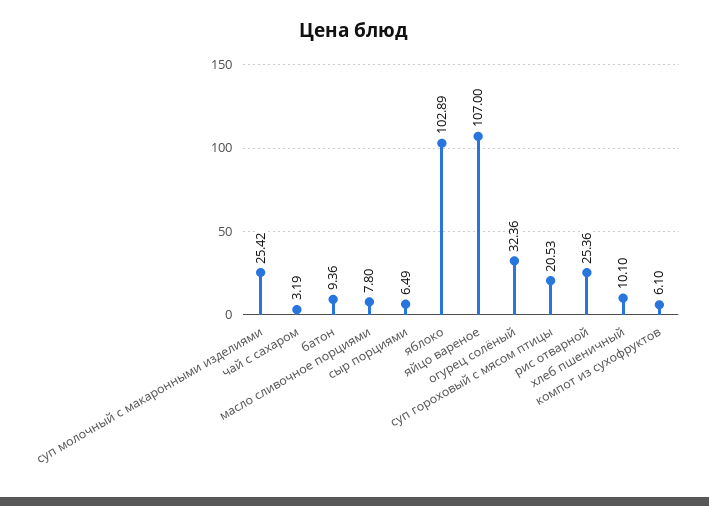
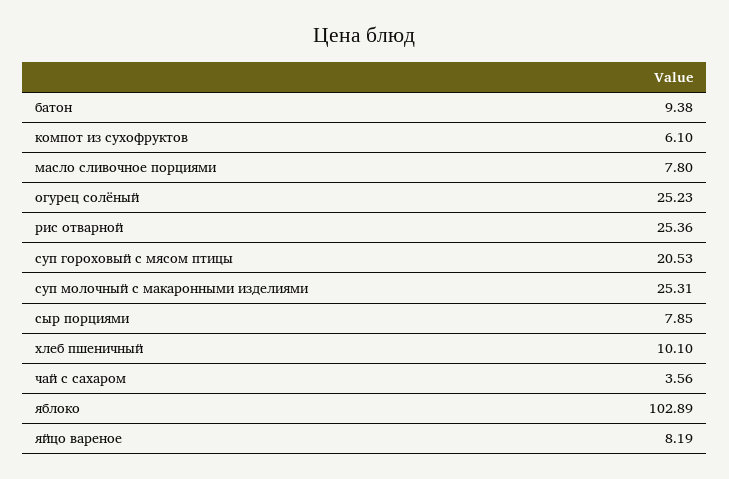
суп молочный с макаронными изделиями: 25.42 -> 25.31
чай с сахаром: 3.19 -> 3.56
батон: 9.36 -> 9.38
сыр порциями: 6.49 -> 7.85
яйцо вареное: 107 -> 8.19
огурец солёный: 32.36 -> 25.23

